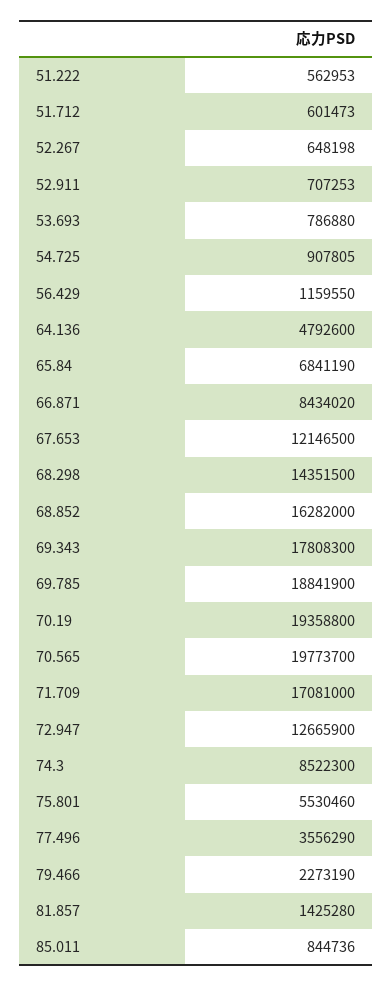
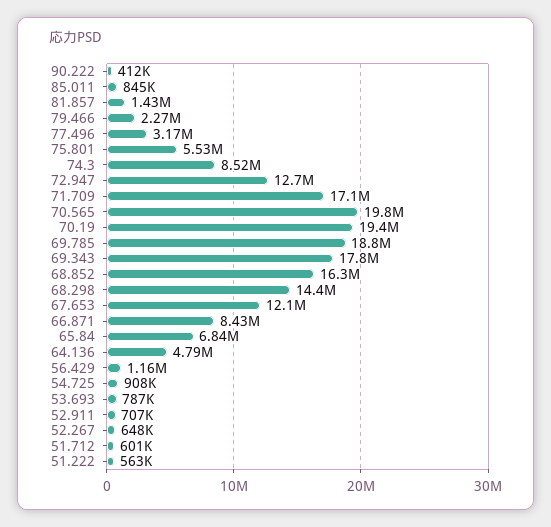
77.496: 3556290 -> 3170000
90.222: none -> 412000

